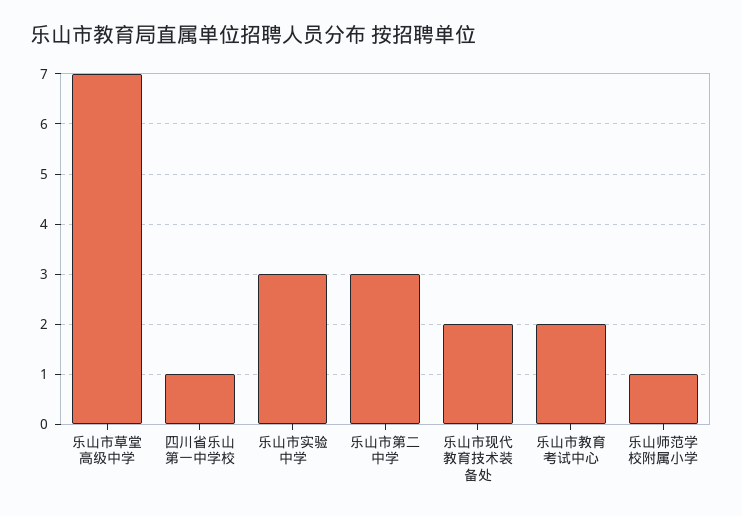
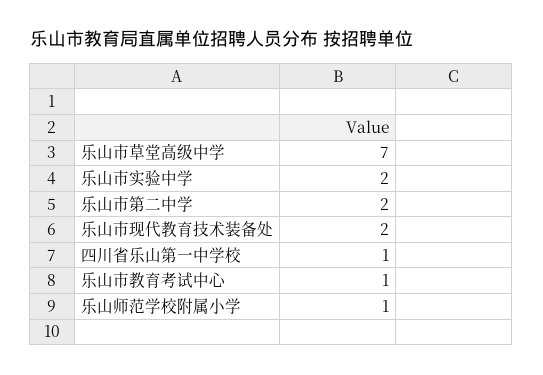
乐山市实验中学: 3 -> 2
乐山市第二中学: 3 -> 2
乐山市教育考试中心: 2 -> 1

